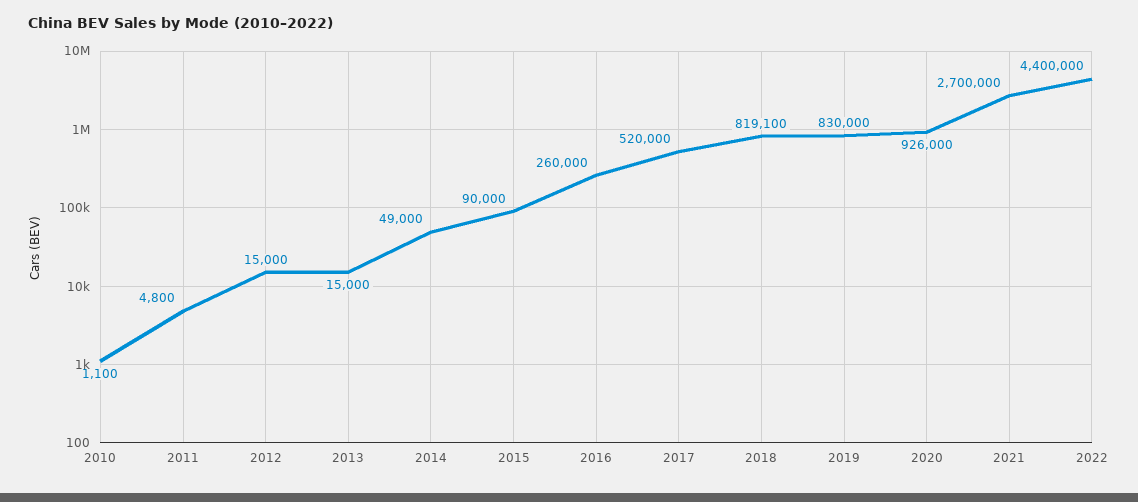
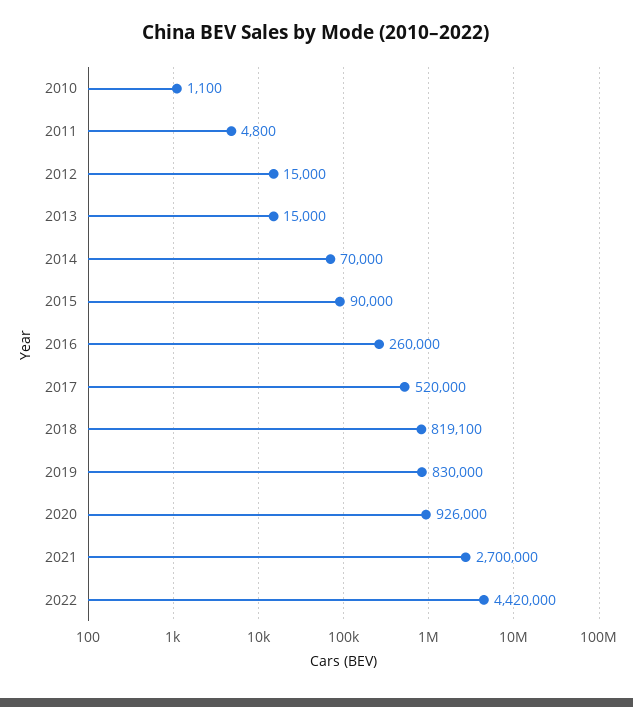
2014: 49000 -> 70000
2022: 4400000 -> 4420000

